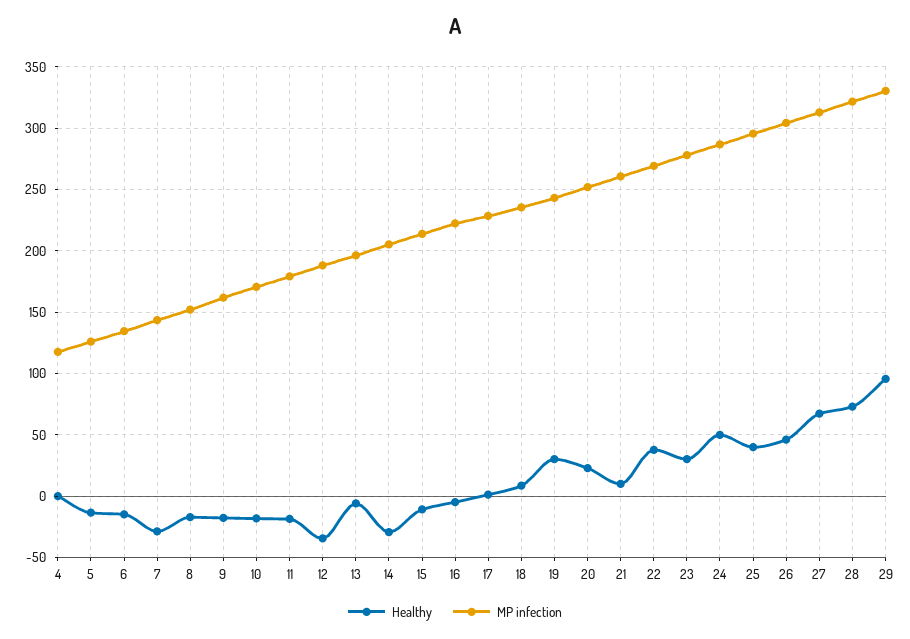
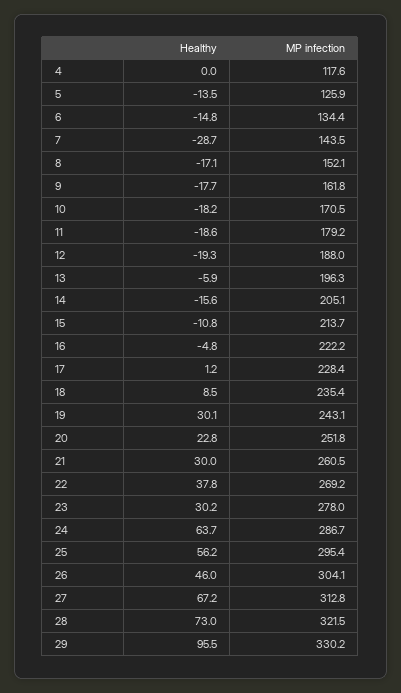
Healthy, 12: -35 -> -19.3
Healthy, 14: -30 -> -15.6
Healthy, 21: 10 -> 30
Healthy, 24: 50 -> 63.7
Healthy, 25: 40 -> 56.2

